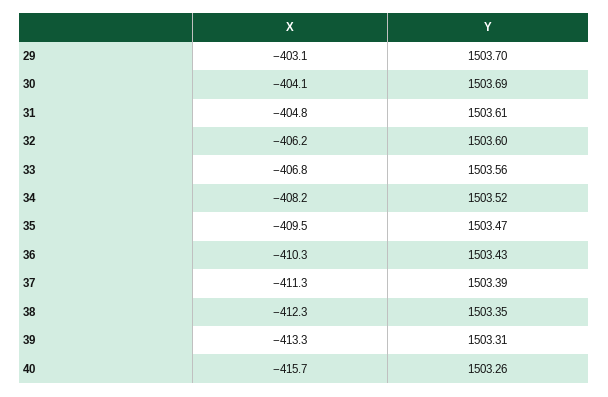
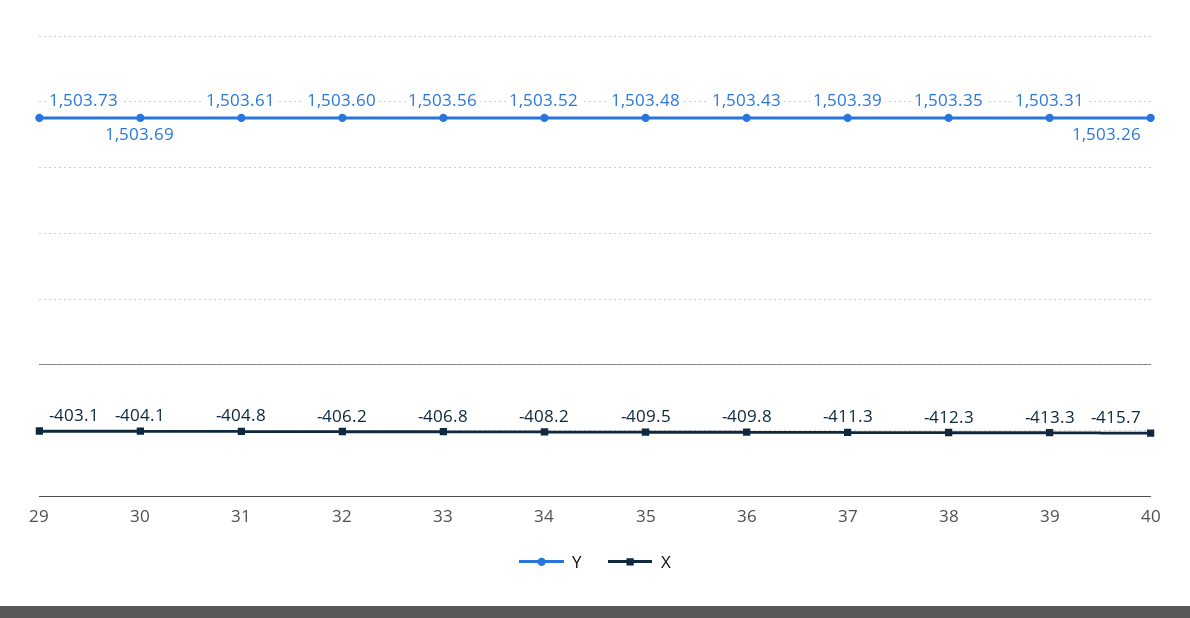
Y, 29: 1503.7 -> 1503.73
Y, 35: 1503.47 -> 1503.48
X, 36: -410.3 -> -409.8

